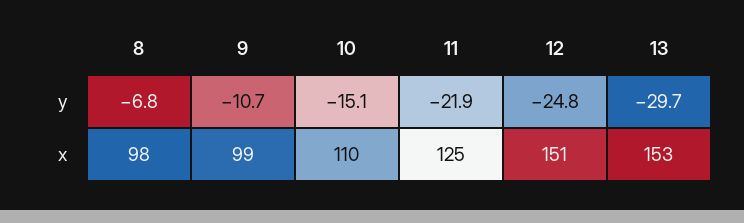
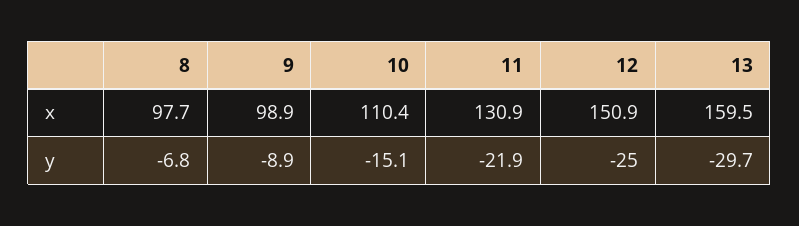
9, y: -10.7 -> -8.9
12, y: -24.8 -> -25
11, x: 125 -> 130.9
13, x: 153 -> 159.5

